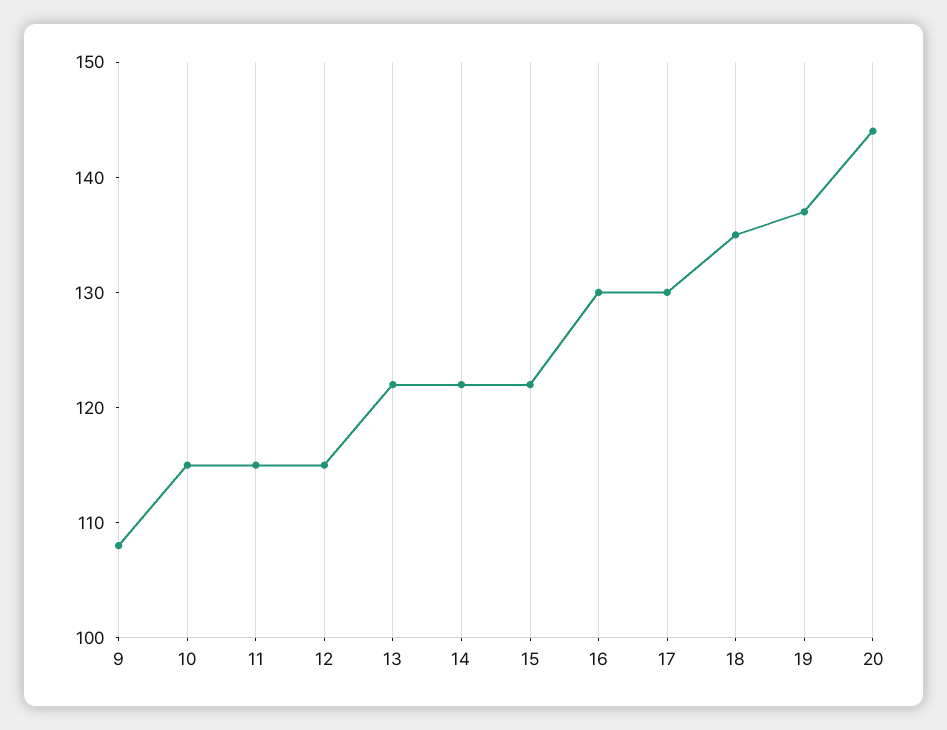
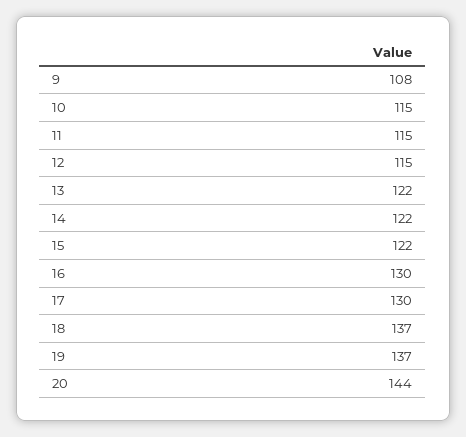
18: 135 -> 137

